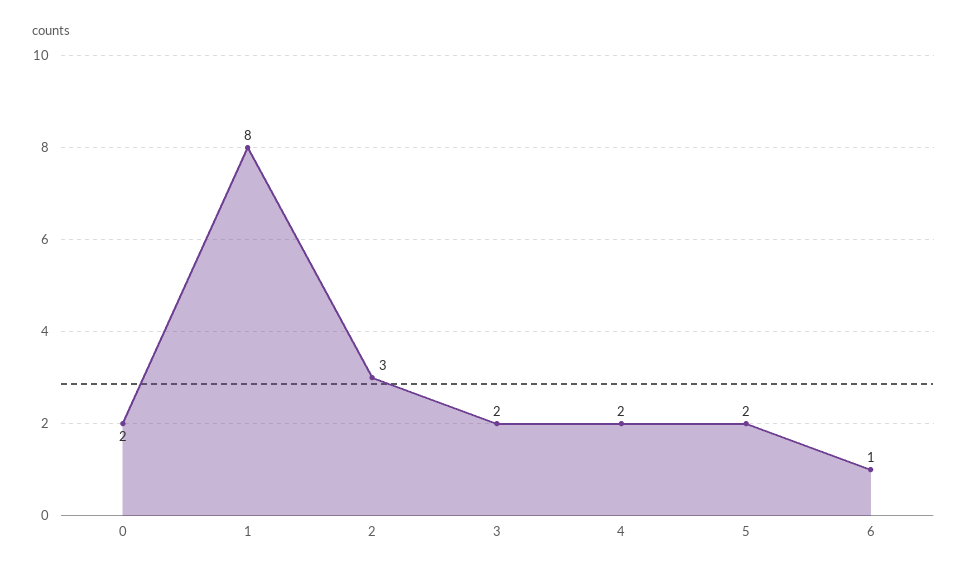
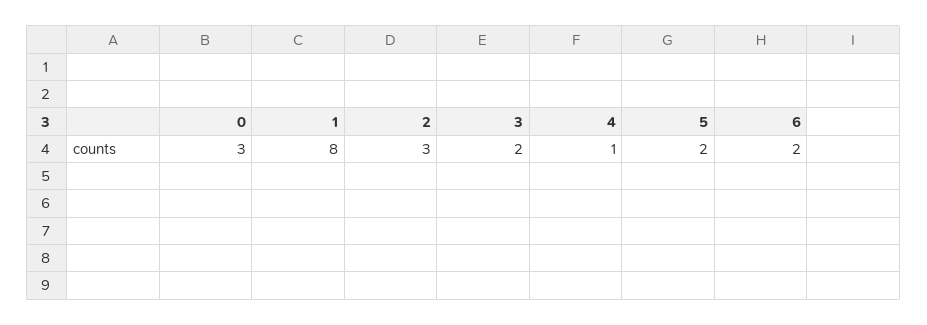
0: 2 -> 3
4: 2 -> 1
6: 1 -> 2

